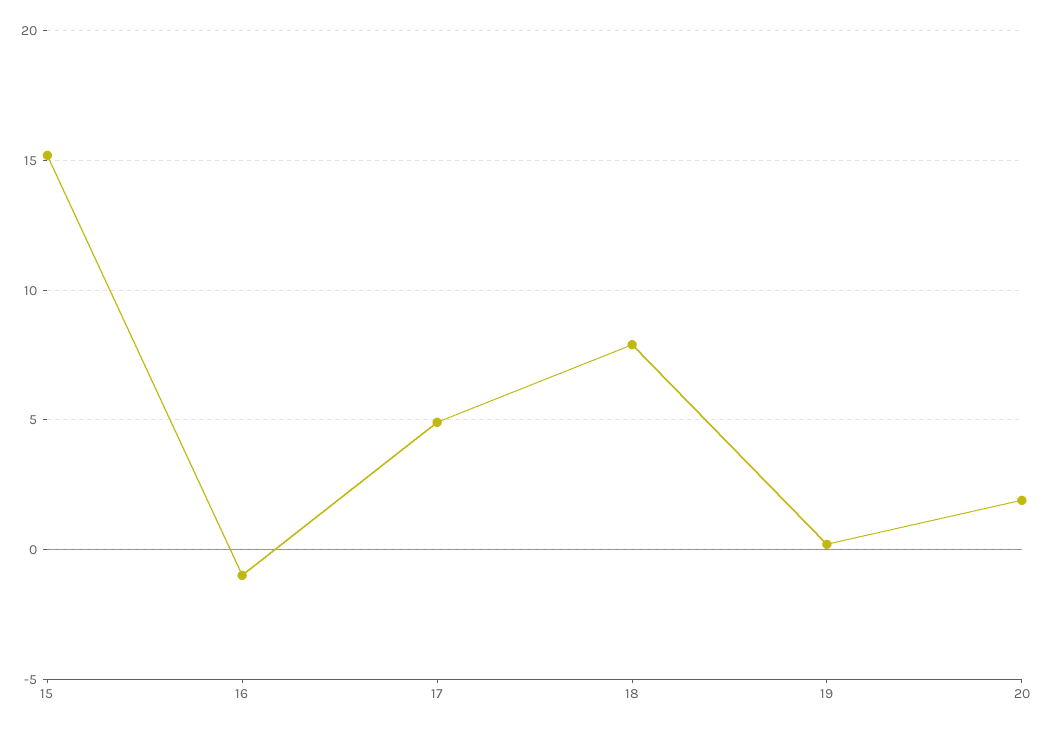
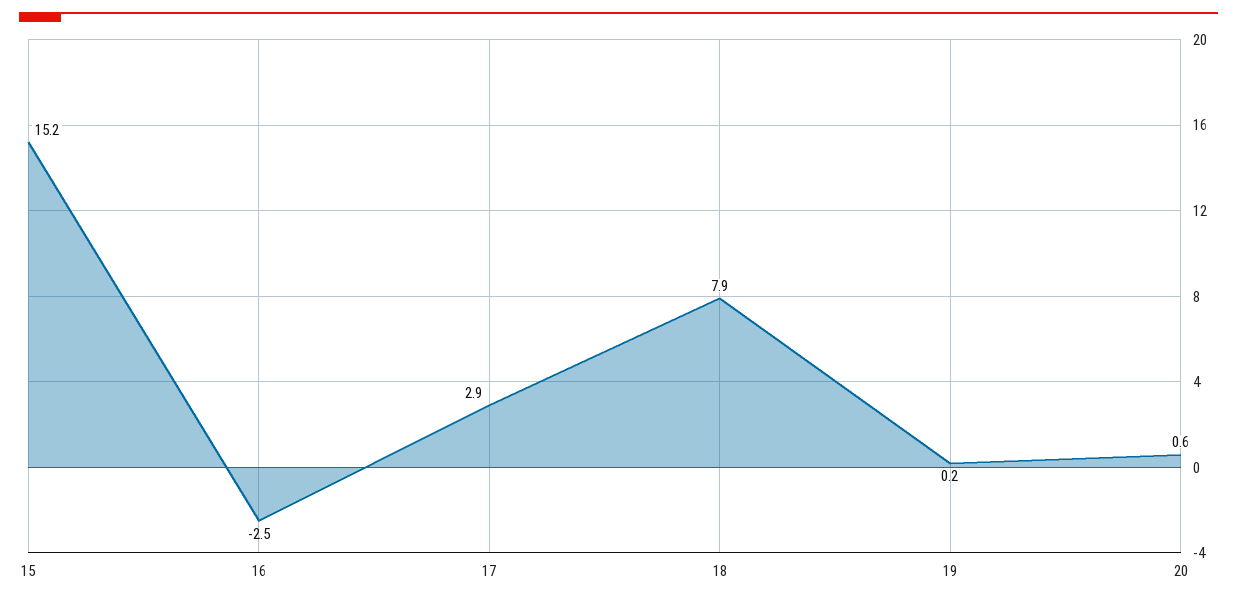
16: -1 -> -2.5
17: 5 -> 2.9
20: 2 -> 0.6

